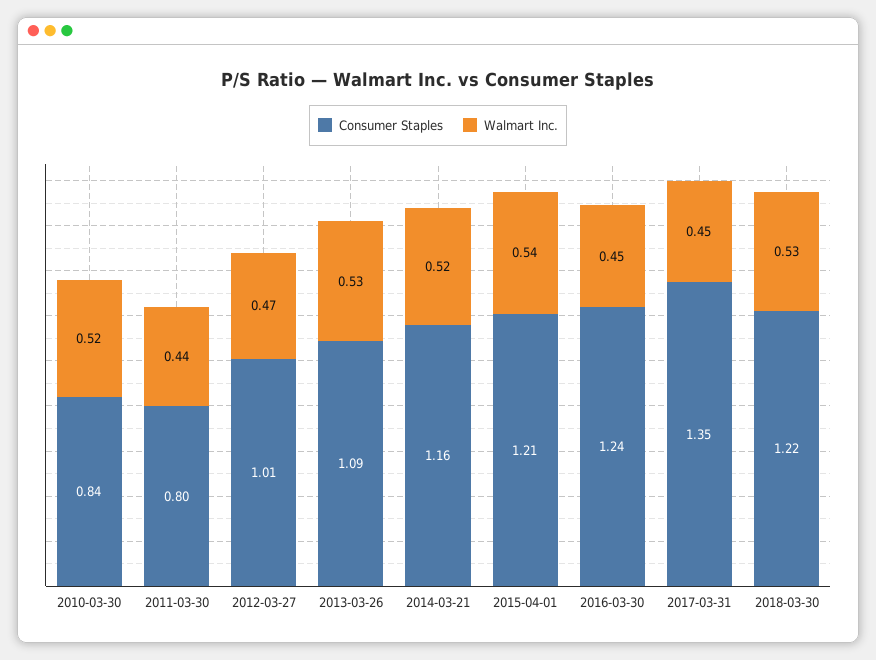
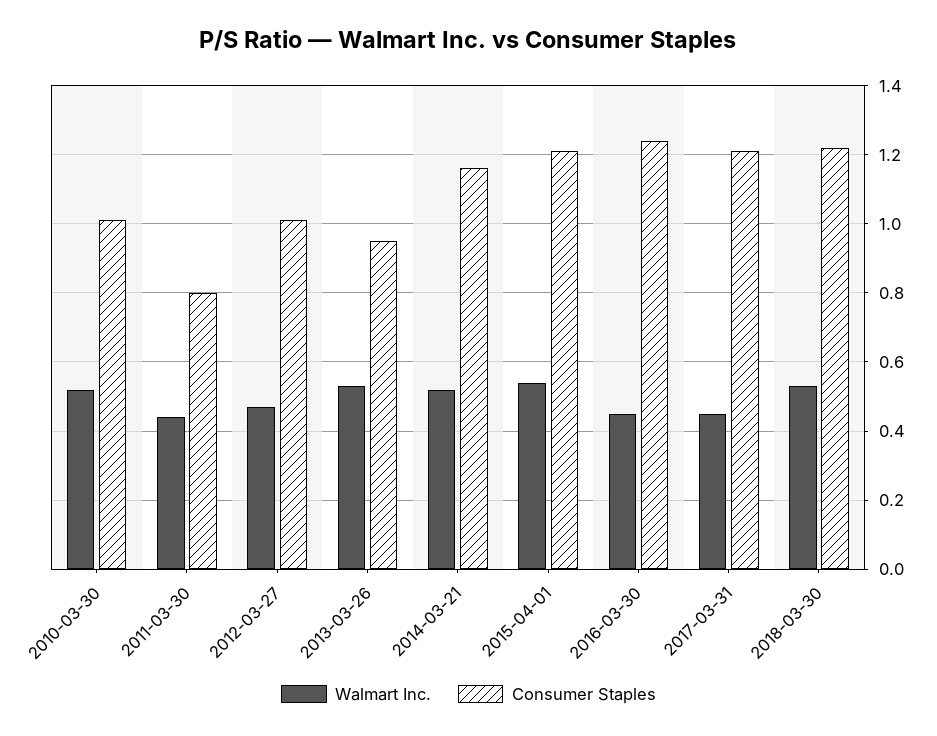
Consumer Staples, 2010-03-30: 0.84 -> 1
Consumer Staples, 2013-03-26: 1.09 -> 0.95
Consumer Staples, 2017-03-31: 1.35 -> 1.2

